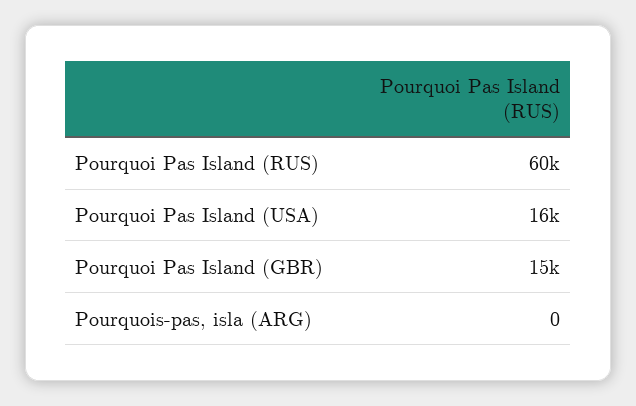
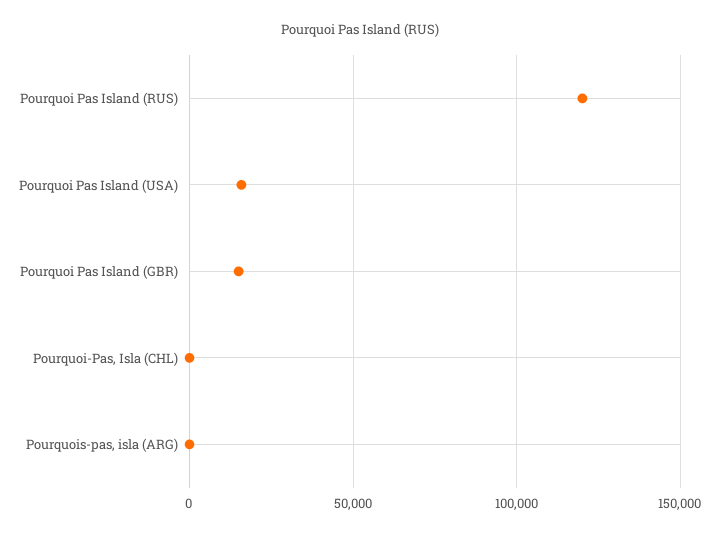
Pourquoi Pas Island (RUS): 60000 -> 120000
Pourquoi-Pas, Isla (CHL): none -> 0

